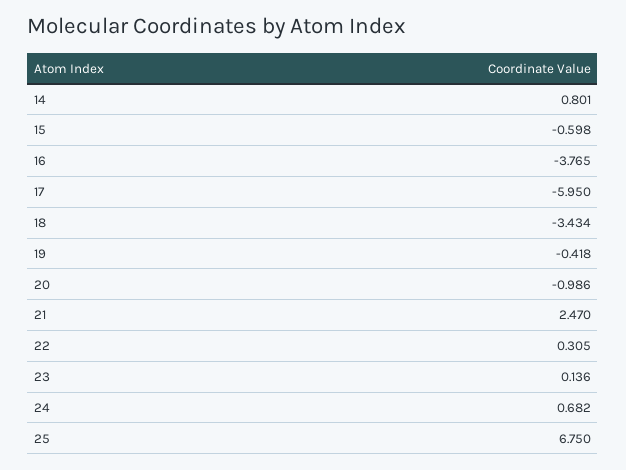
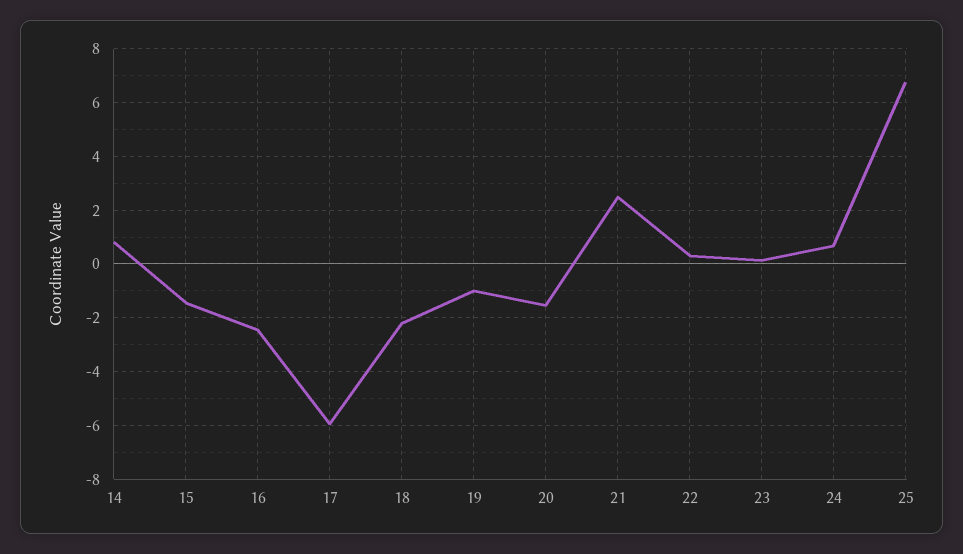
15: -0.598 -> -1.5
16: -3.765 -> -2.5
18: -3.434 -> -2.25
19: -0.418 -> -1
20: -0.986 -> -1.5

